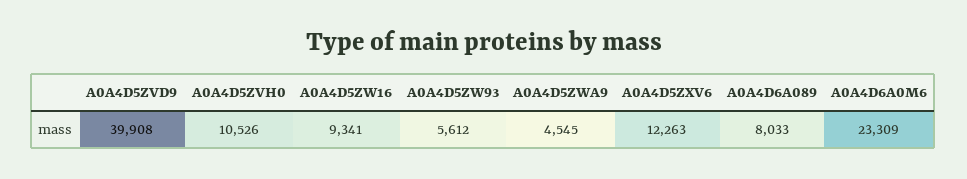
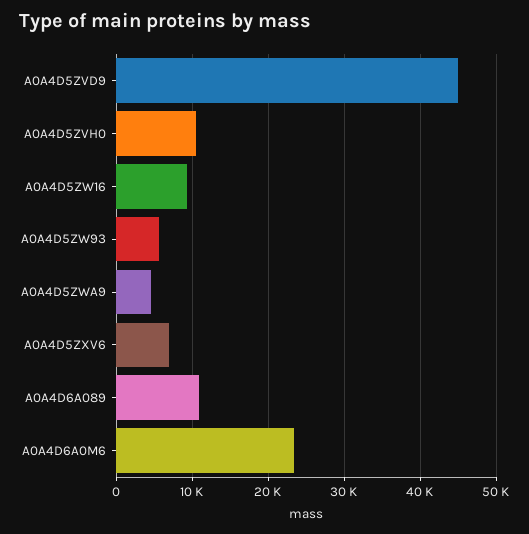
A0A4D5ZVD9: 39908 -> 45000
A0A4D5ZXV6: 12263 -> 7000
A0A4D6A089: 8033 -> 11000

